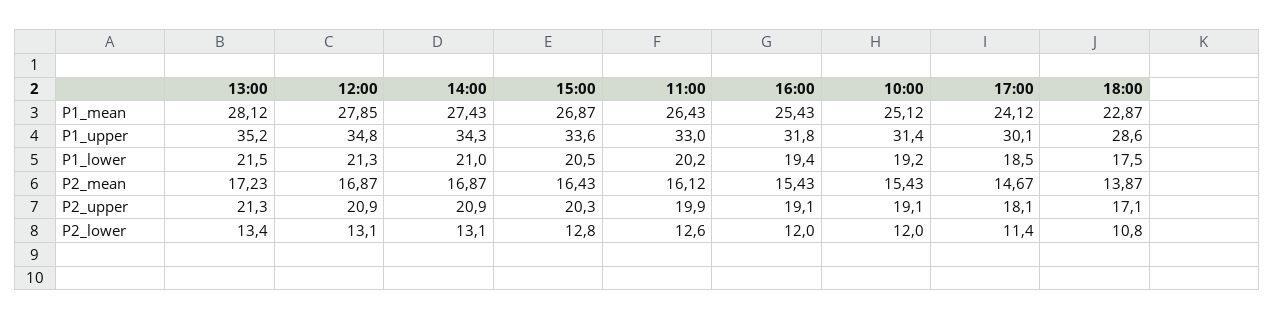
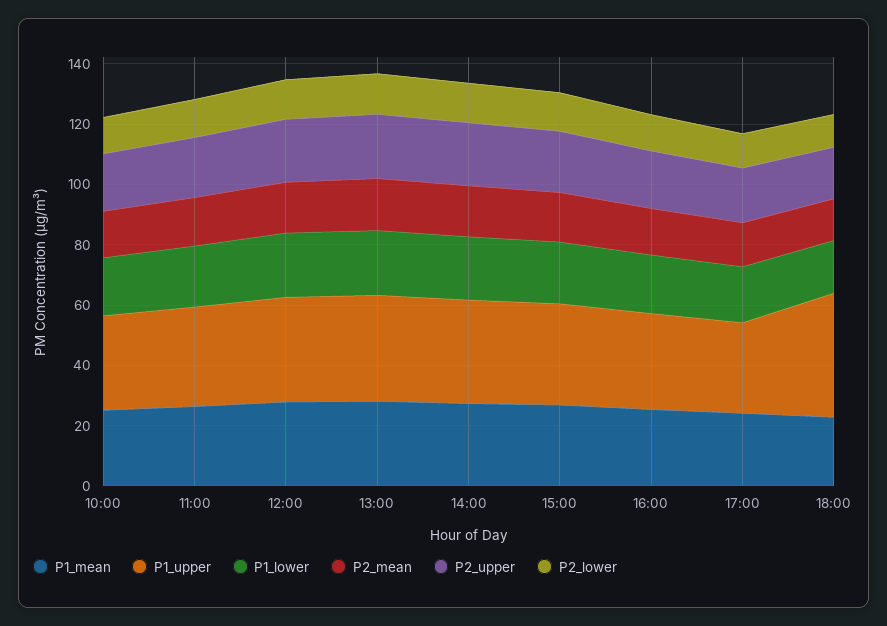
P1_upper, 18:00: 28.6 -> 40

